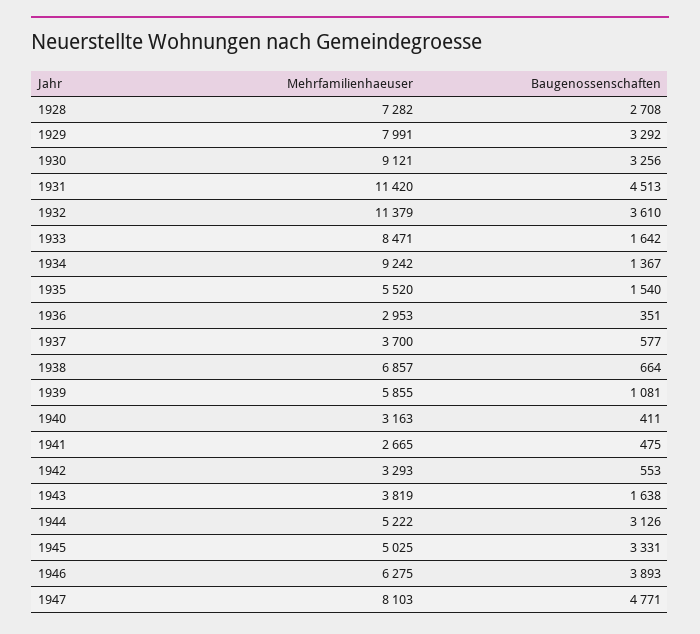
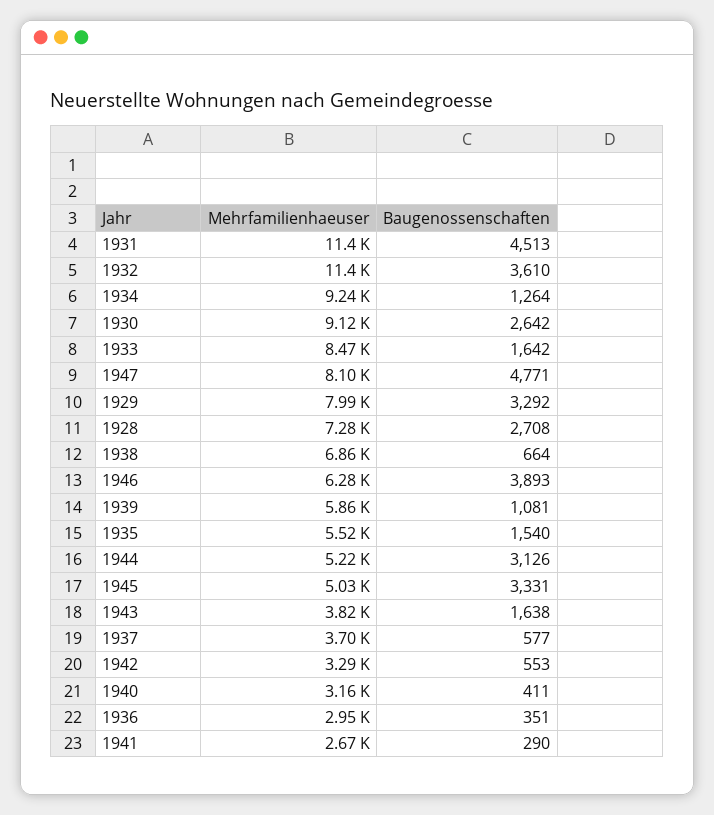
Baugenossenschaften, 1930: 3256 -> 2642
Baugenossenschaften, 1934: 1367 -> 1264
Baugenossenschaften, 1941: 475 -> 290

